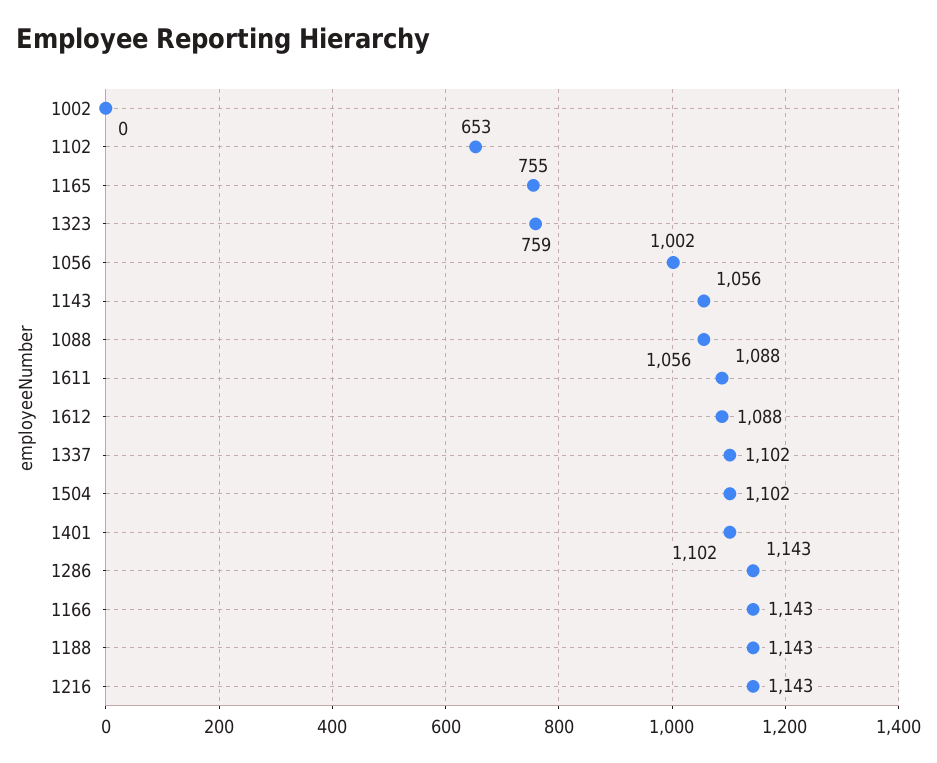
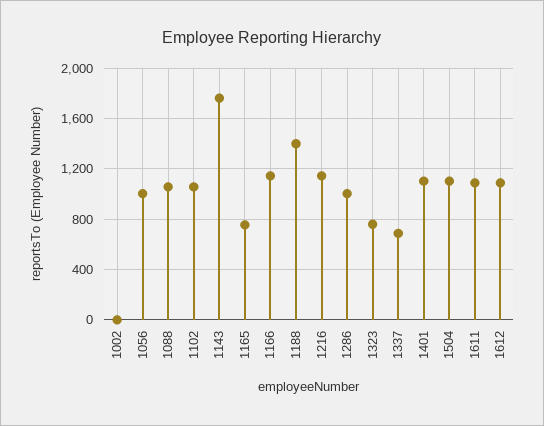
1102: 653 -> 1050
1143: 1056 -> 1750
1337: 1102 -> 700
1286: 1143 -> 1000
1188: 1143 -> 1400

